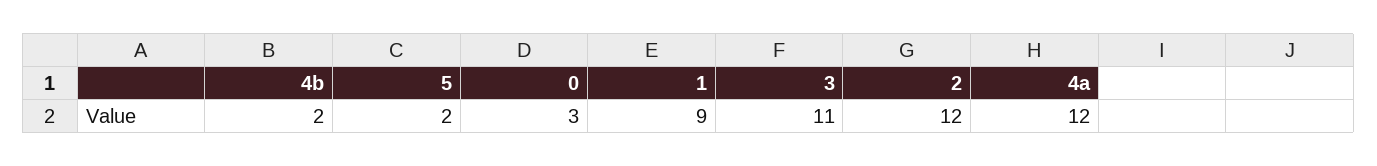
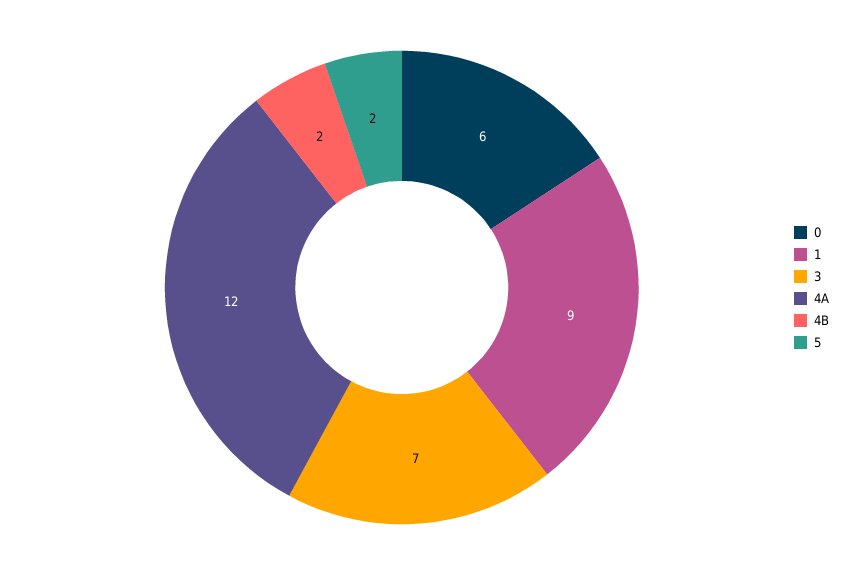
0: 3 -> 6
3: 11 -> 7
2: 12 -> none

